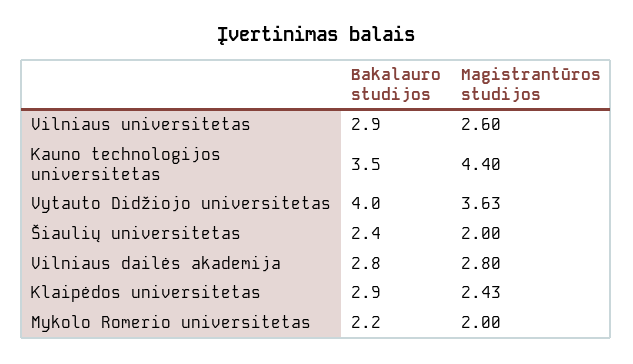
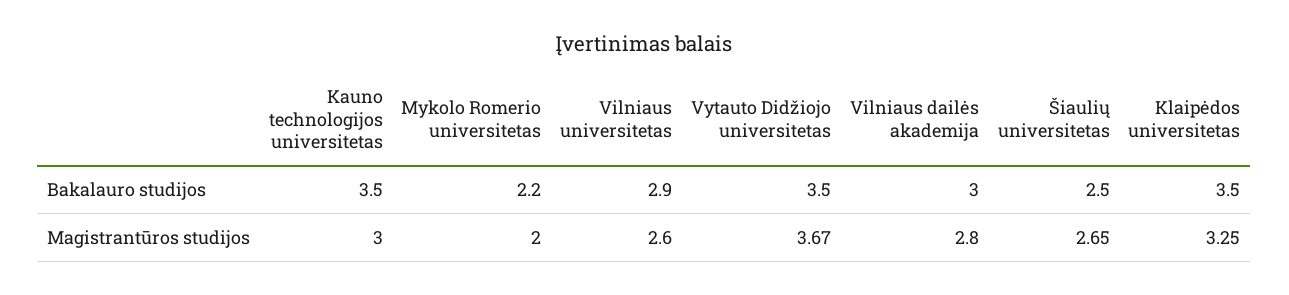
Magistrantūros studijos, Kauno technologijos universitetas: 4.4 -> 3
Bakalauro studijos, Vytauto Didžiojo universitetas: 4 -> 3.5
Magistrantūros studijos, Vytauto Didžiojo universitetas: 3.63 -> 3.67
Bakalauro studijos, Šiaulių universitetas: 2.4 -> 2.5
Magistrantūros studijos, Šiaulių universitetas: 2 -> 2.65
Bakalauro studijos, Vilniaus dailės akademija: 2.8 -> 3
Bakalauro studijos, Klaipėdos universitetas: 2.9 -> 3.5
Magistrantūros studijos, Klaipėdos universitetas: 2.43 -> 3.25

